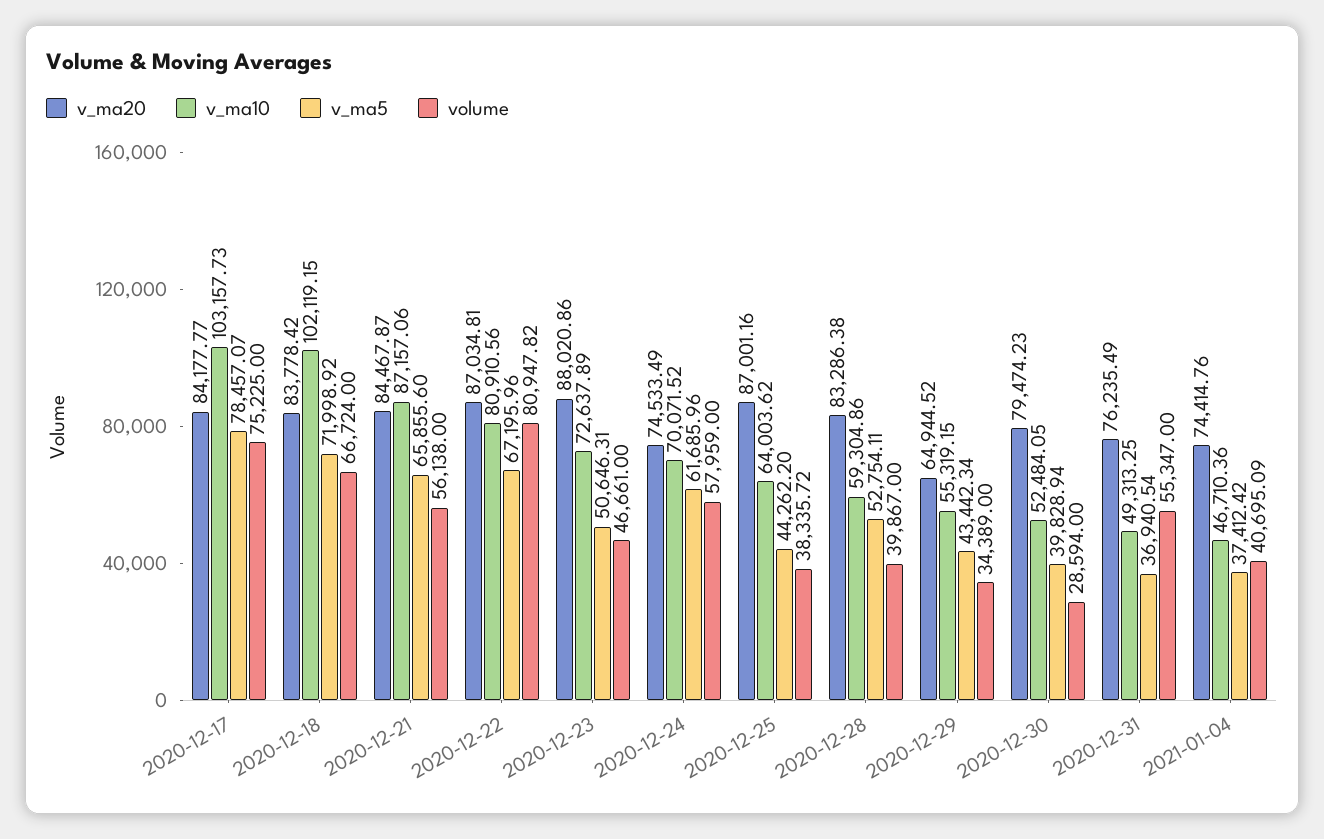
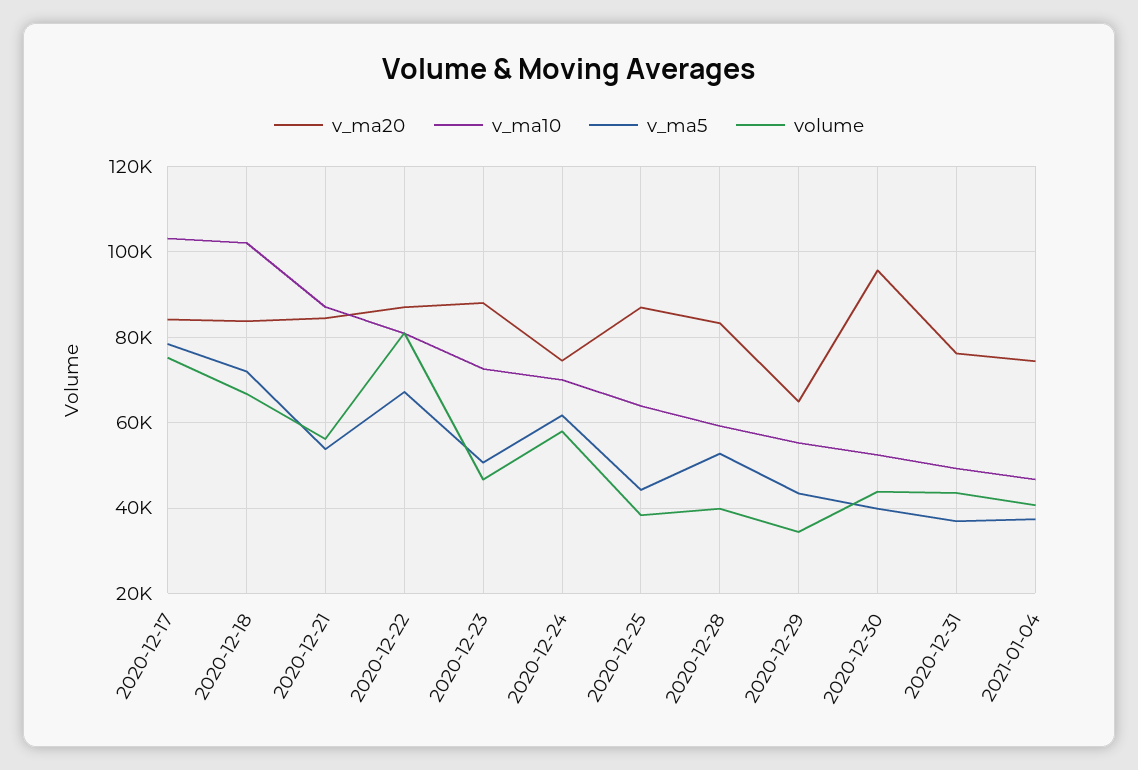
v_ma5, 2020-12-21: 65855.6 -> 54000
v_ma20, 2020-12-30: 79474.23 -> 96000
volume, 2020-12-30: 28594 -> 44000
volume, 2020-12-31: 55347 -> 44000

